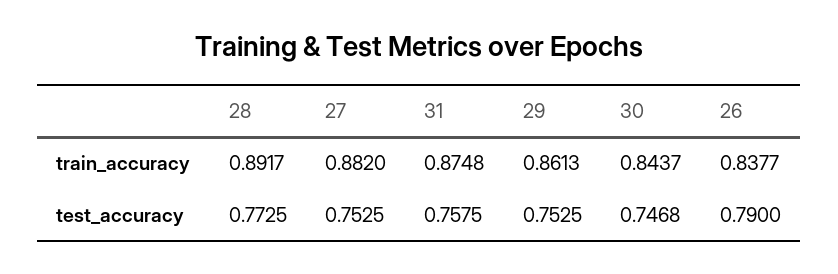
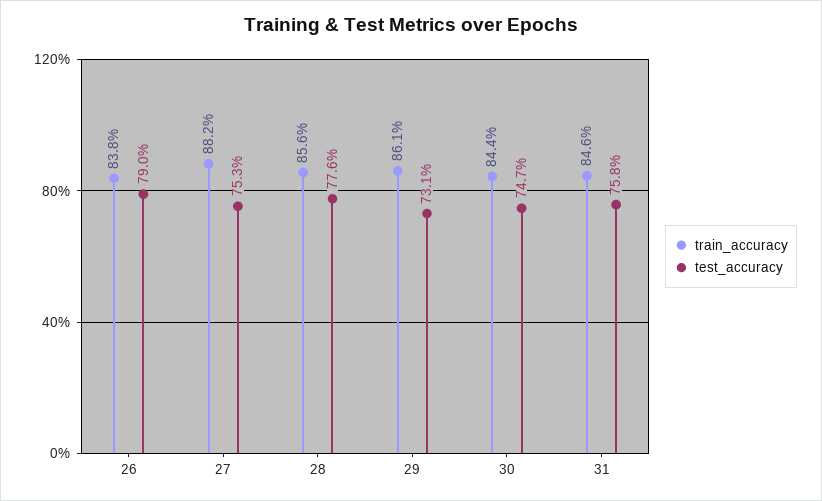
train_accuracy, 28: 0.8917 -> 0.856
train_accuracy, 31: 0.8748 -> 0.846
test_accuracy, 28: 0.7725 -> 0.776
test_accuracy, 29: 0.7525 -> 0.731

